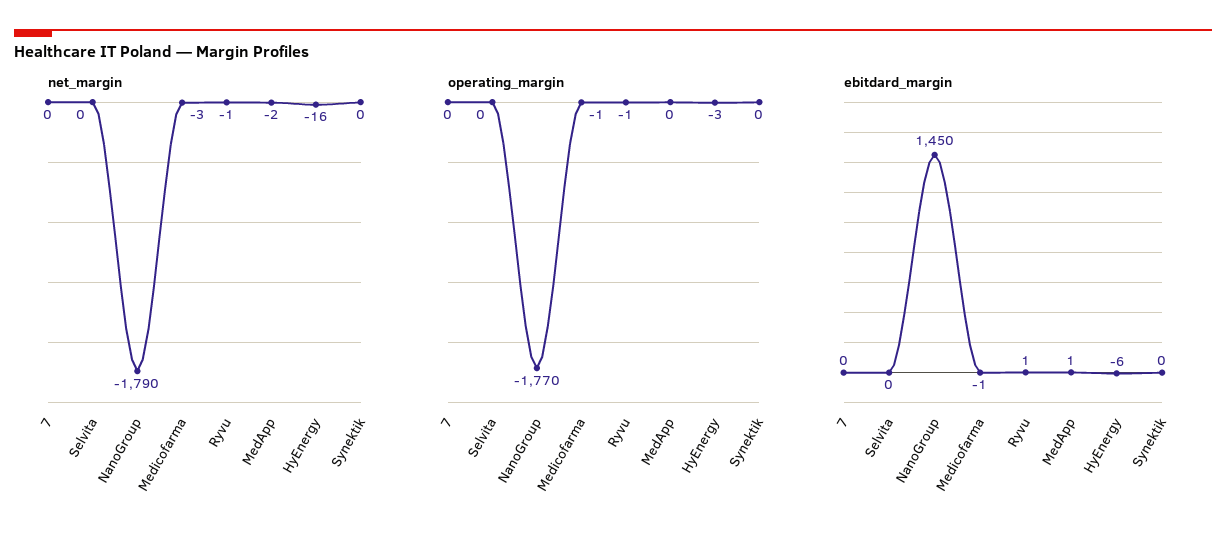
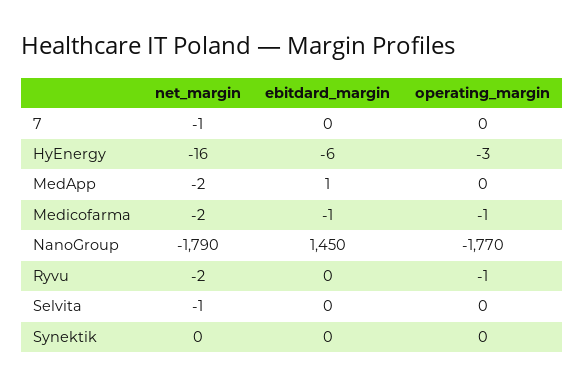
net_margin, 7: 0 -> -1
net_margin, Selvita: 0 -> -1
net_margin, Medicofarma: -3 -> -2
net_margin, Ryvu: -1 -> -2
ebitdard_margin, Ryvu: 1 -> 0

